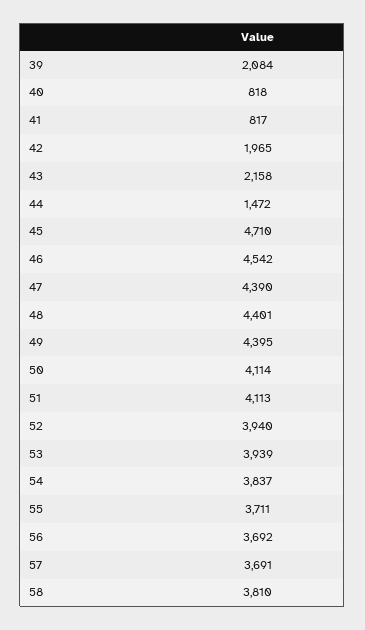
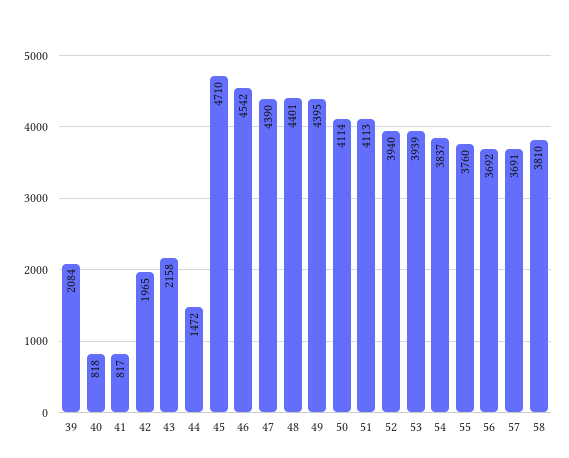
55: 3711 -> 3760

